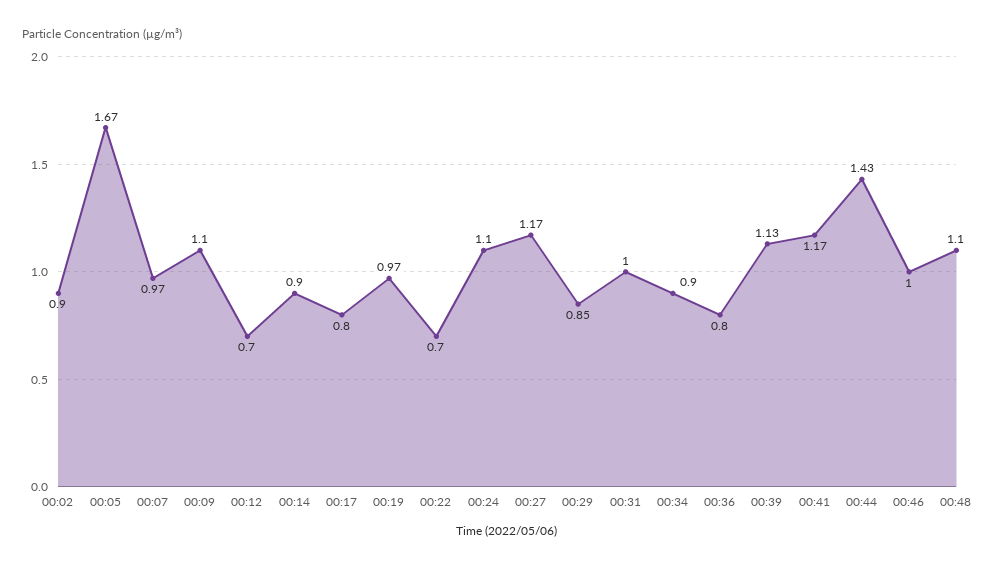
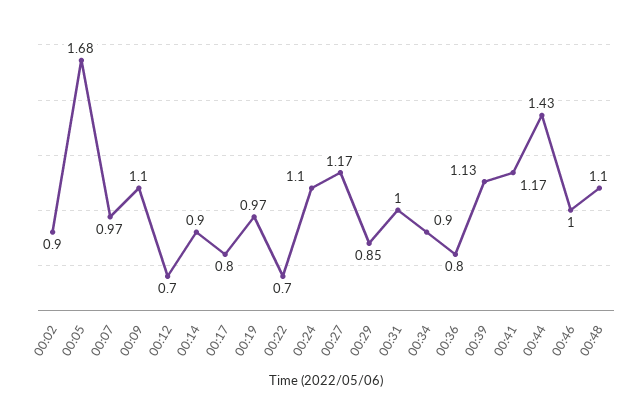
00:05: 1.67 -> 1.68

